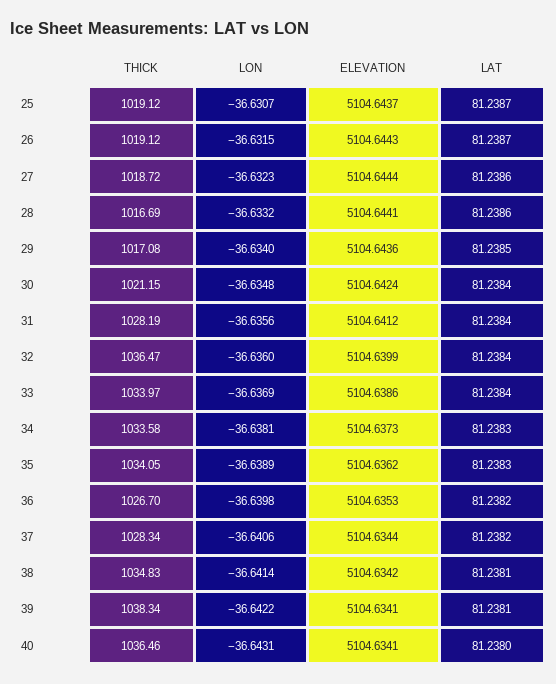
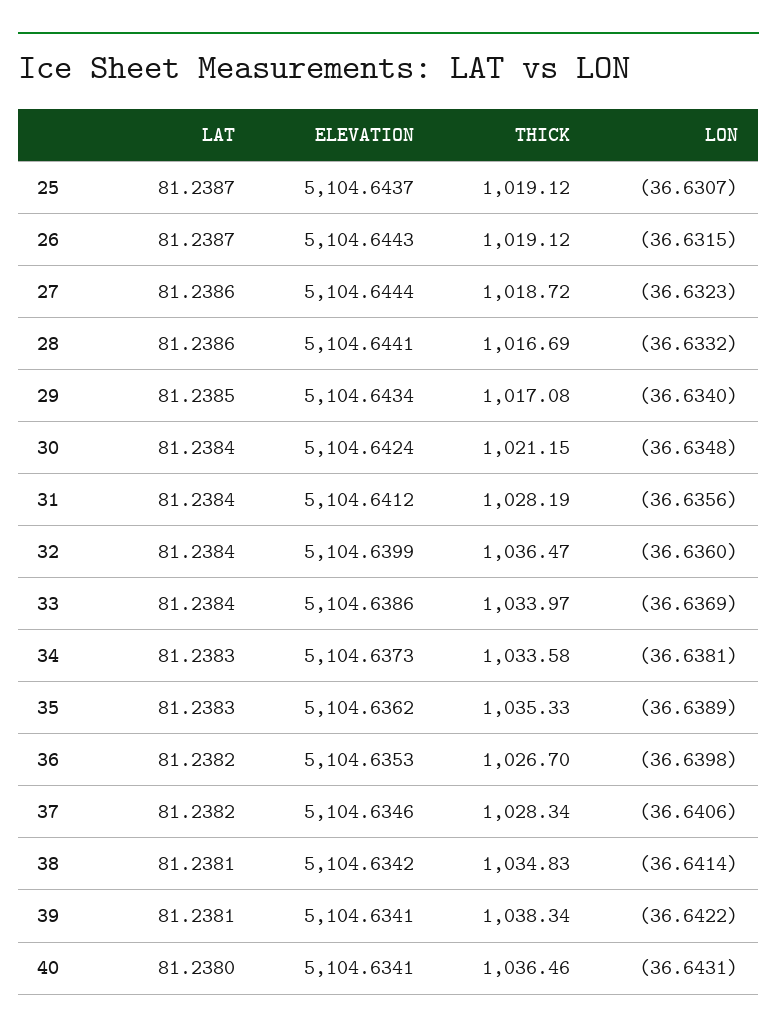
ELEVATION, 29: 5104.6436 -> 5104.6434
THICK, 35: 1034.05 -> 1035.33
ELEVATION, 37: 5104.6344 -> 5104.6346

